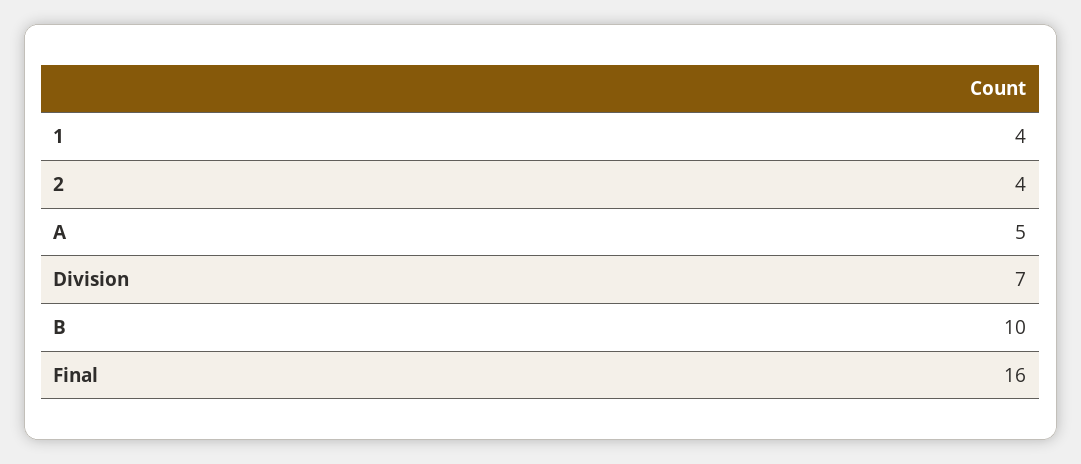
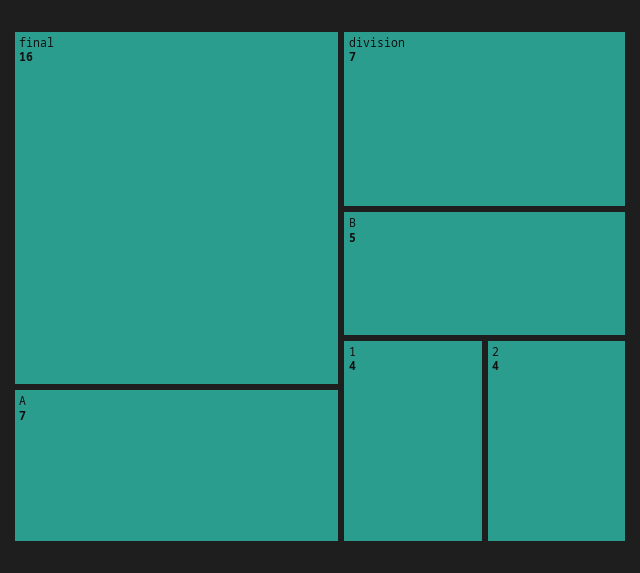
A: 5 -> 7
B: 10 -> 5

